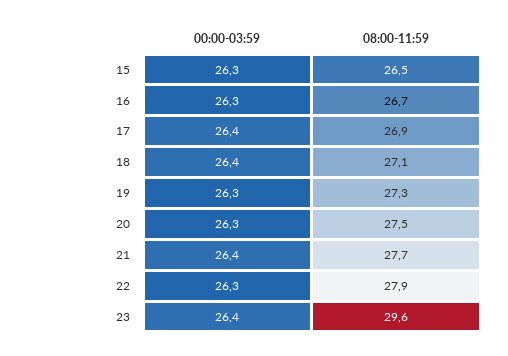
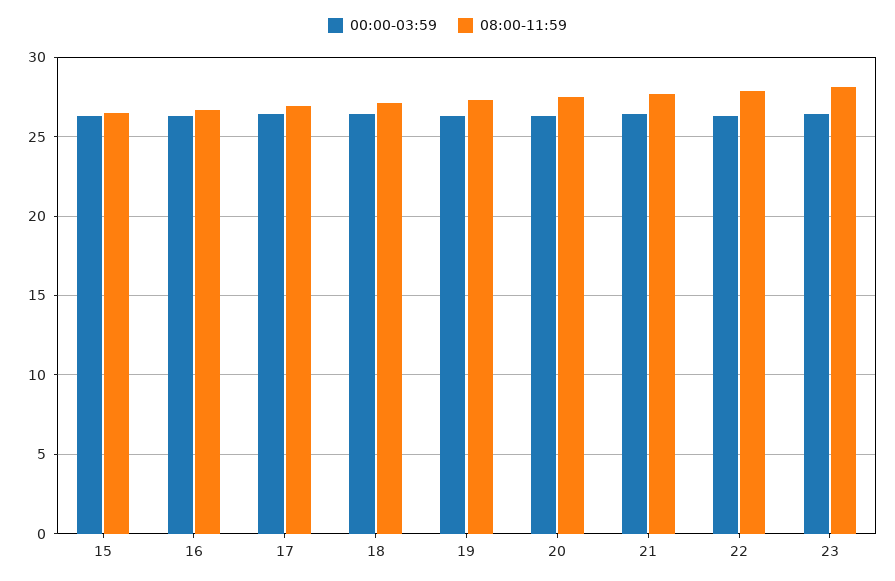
08:00-11:59, 23: 29.6 -> 28

